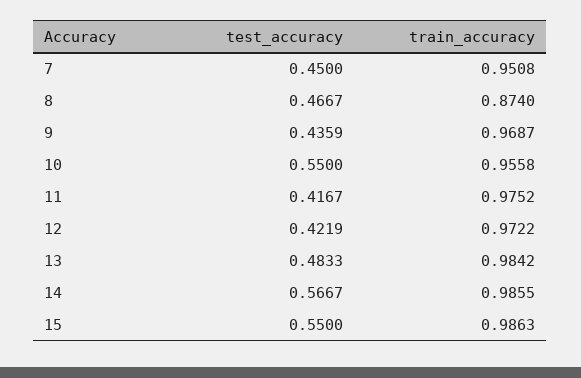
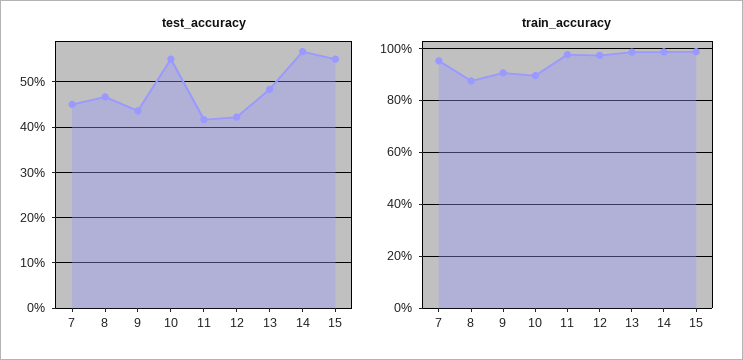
train_accuracy, 9: 0.9687 -> 0.9
train_accuracy, 10: 0.9558 -> 0.9

